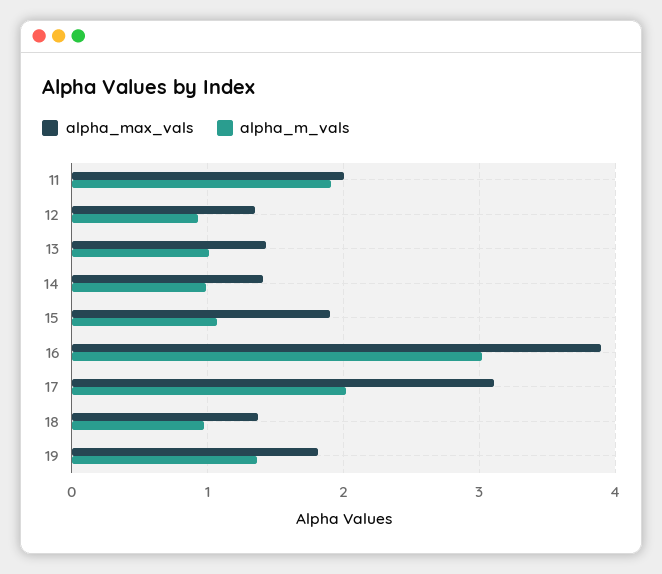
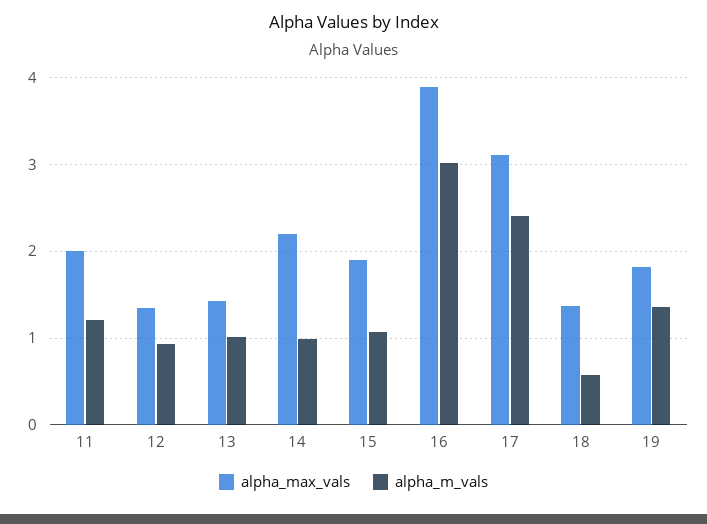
alpha_m_vals, 11: 1.9 -> 1.2
alpha_max_vals, 14: 1.4 -> 2.2
alpha_m_vals, 17: 2 -> 2.4
alpha_m_vals, 18: 1 -> 0.6

